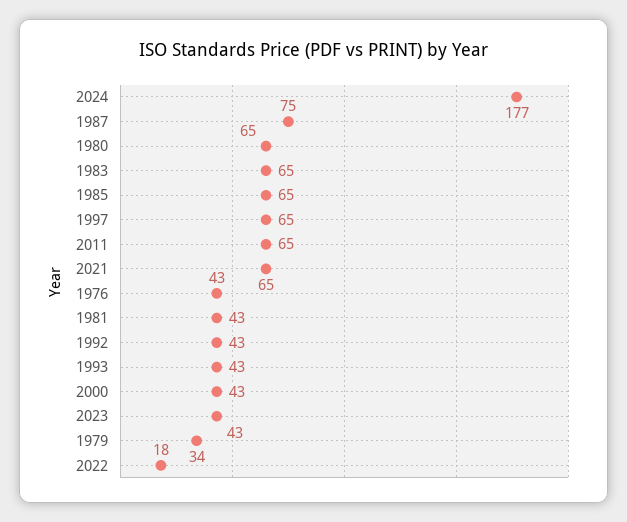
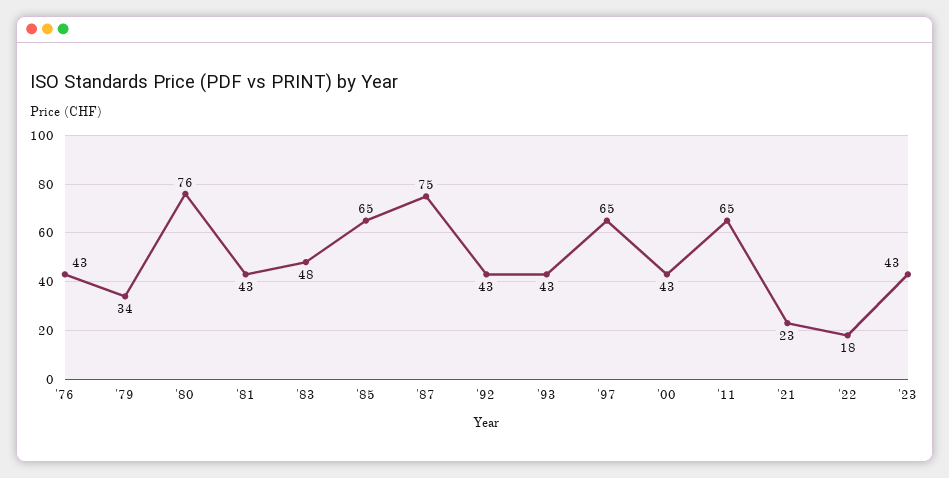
2024: 177 -> none
1980: 65 -> 76
1983: 65 -> 48
2021: 65 -> 23

